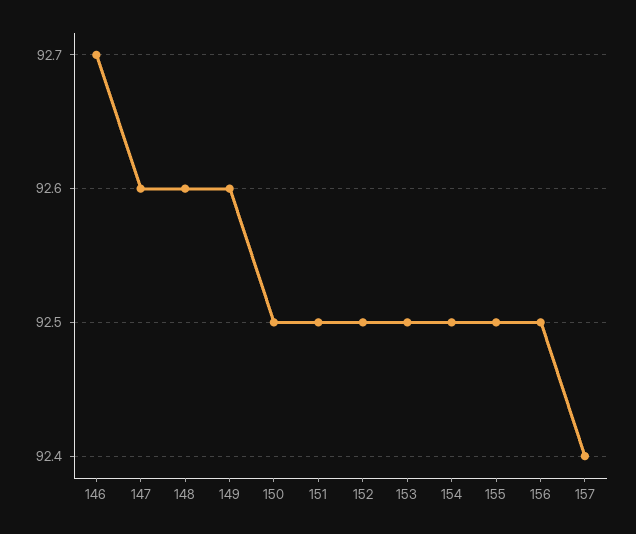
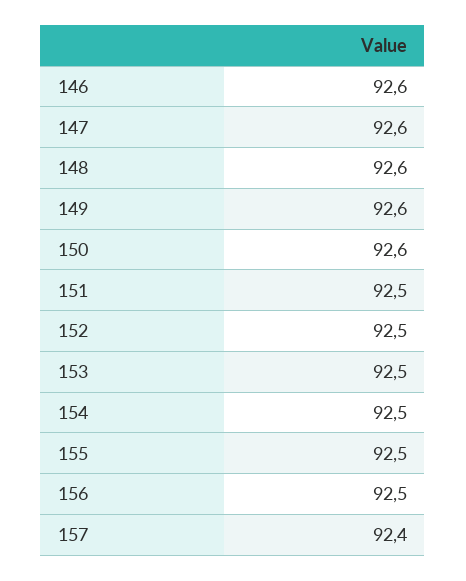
146: 92.7 -> 92.6
150: 92.5 -> 92.6

